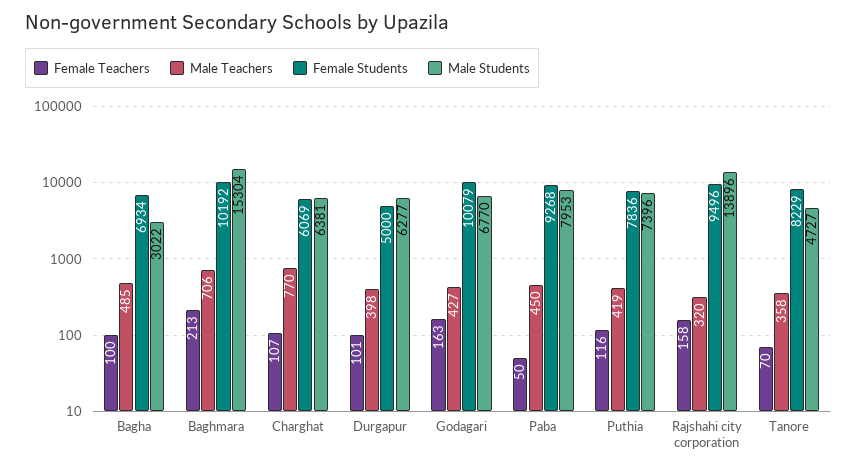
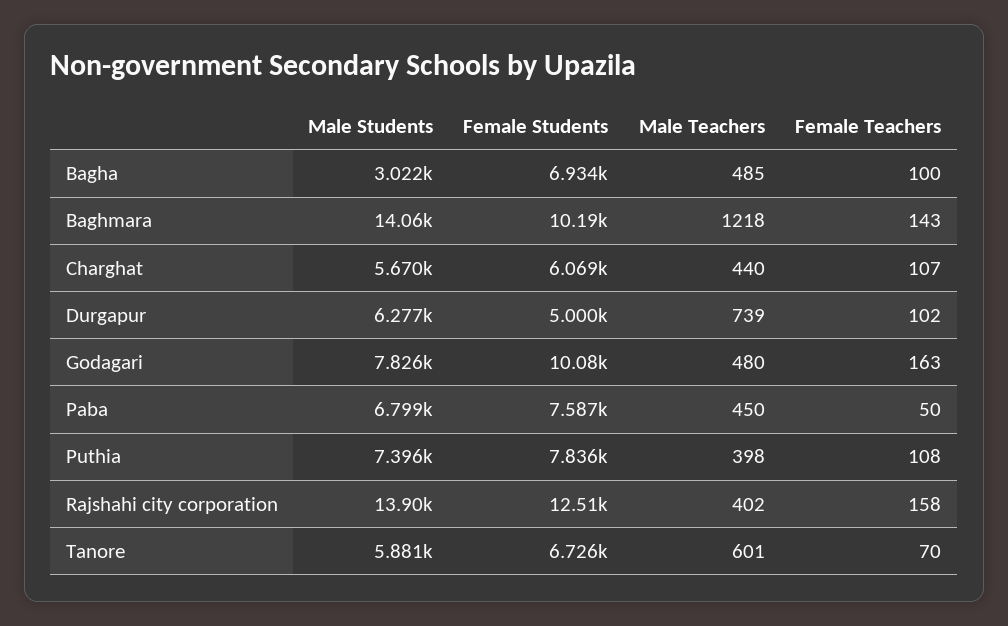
Female Teachers, Baghmara: 213 -> 143
Male Teachers, Baghmara: 706 -> 1218
Male Students, Baghmara: 15304 -> 14060
Male Teachers, Charghat: 770 -> 440
Male Students, Charghat: 6381 -> 5670
Female Teachers, Durgapur: 101 -> 102
Male Teachers, Durgapur: 398 -> 739
Male Teachers, Godagari: 427 -> 480
Male Students, Godagari: 6770 -> 7826
Female Students, Paba: 9268 -> 7587
Male Students, Paba: 7953 -> 6799
Female Teachers, Puthia: 116 -> 108
Male Teachers, Puthia: 419 -> 398
Male Teachers, Rajshahi city corporation: 320 -> 402
Female Students, Rajshahi city corporation: 9496 -> 12510
Male Teachers, Tanore: 358 -> 601
Female Students, Tanore: 8229 -> 6726
Male Students, Tanore: 4727 -> 5881

